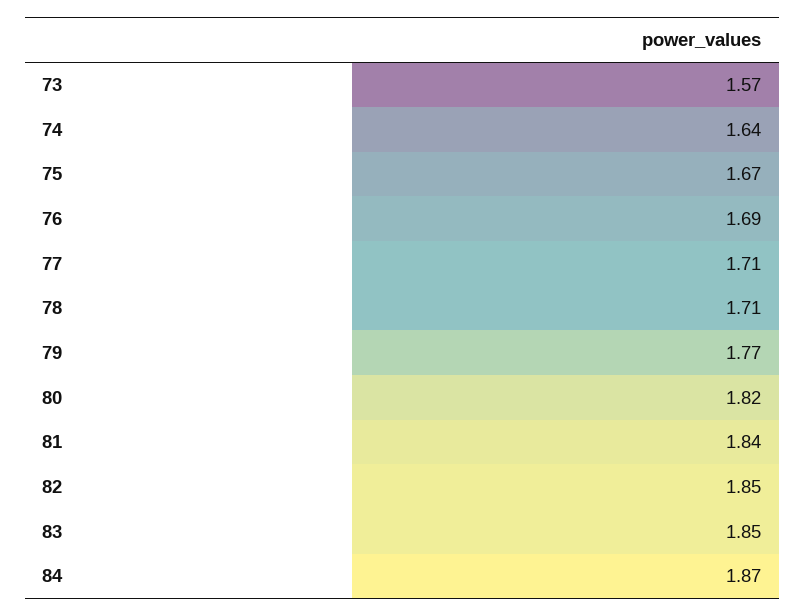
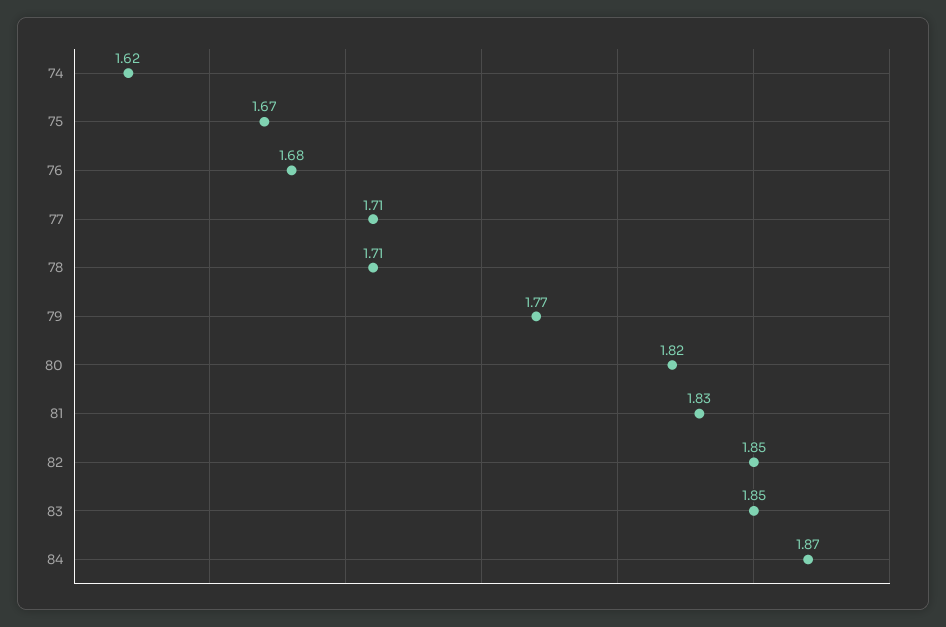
73: 1.57 -> none
74: 1.64 -> 1.62
76: 1.69 -> 1.68
81: 1.84 -> 1.83

